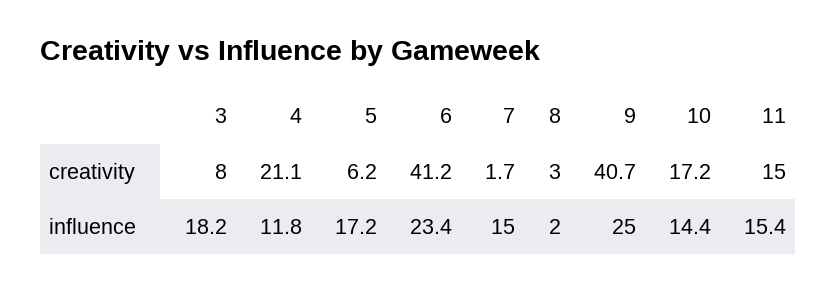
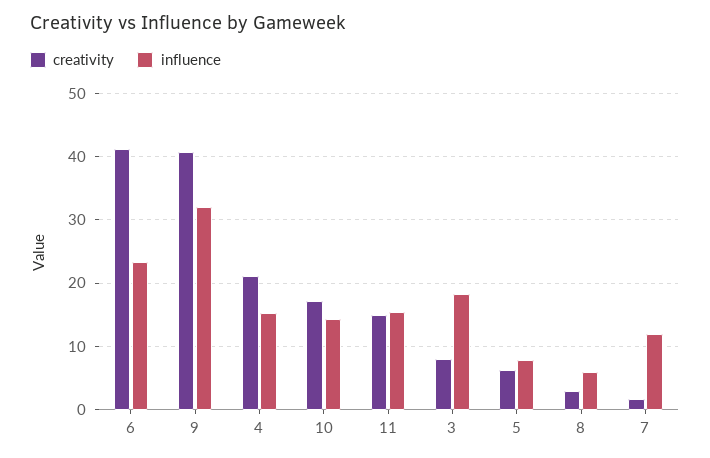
influence, 4: 11.8 -> 15
influence, 5: 17.2 -> 8
influence, 7: 15 -> 12
influence, 8: 2 -> 6
influence, 9: 25 -> 32

